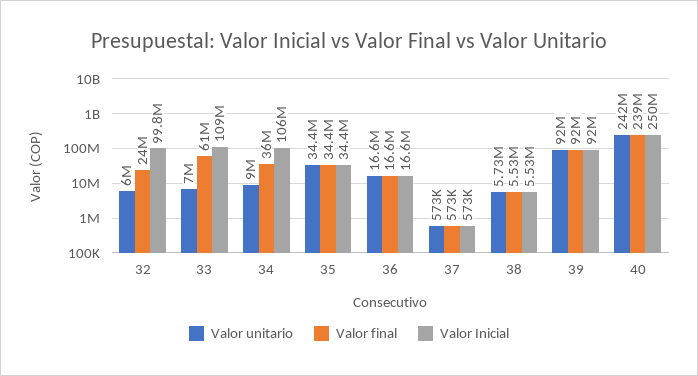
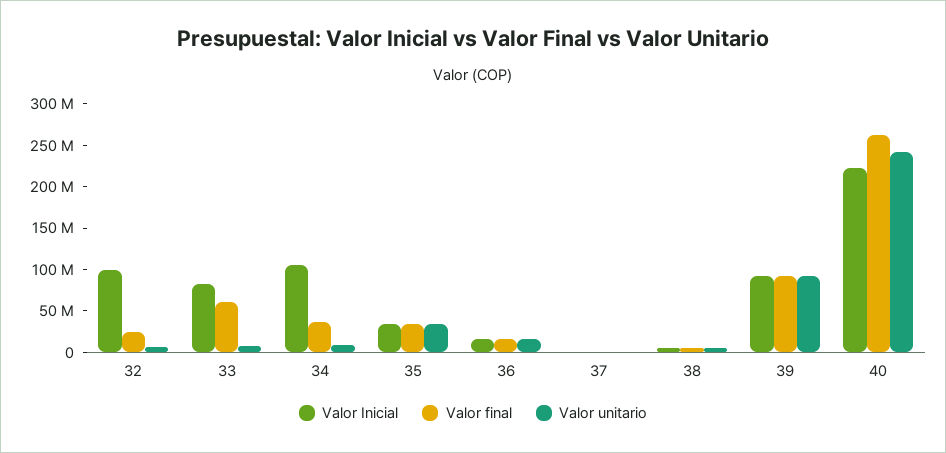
Valor Inicial, 33: 109000000 -> 80000000
Valor final, 40: 239000000 -> 260000000
Valor Inicial, 40: 250000000 -> 220000000

